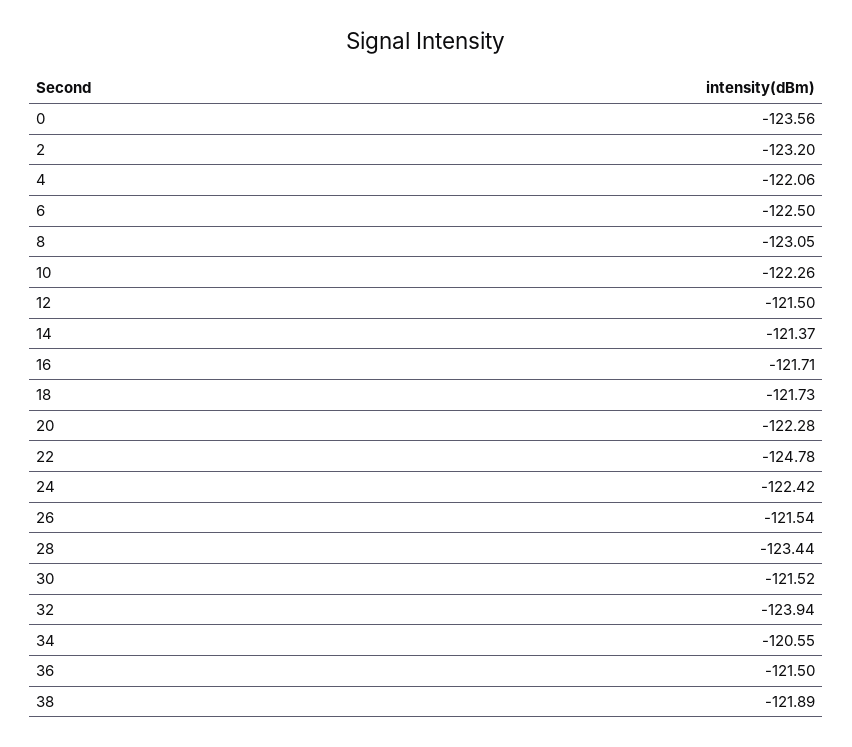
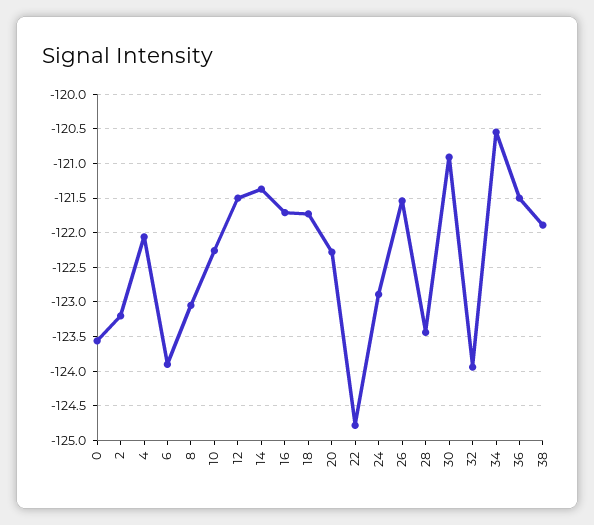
6: -122.5 -> -123.9
24: -122.42 -> -122.9
30: -121.52 -> -120.9

